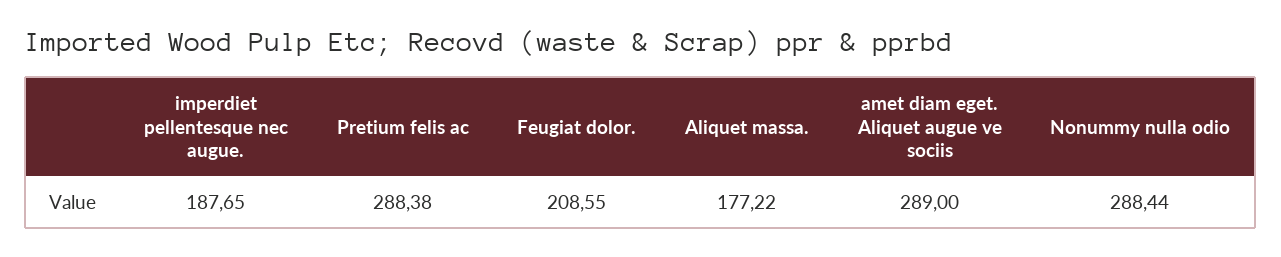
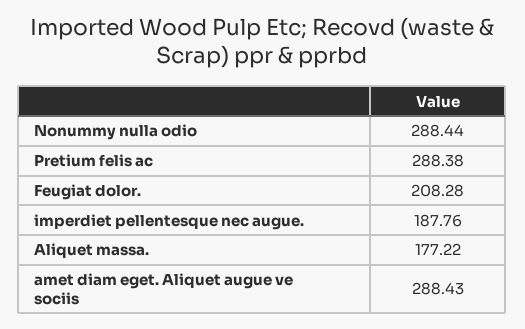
imperdiet pellentesque nec augue.: 187.65 -> 187.76
Feugiat dolor.: 208.55 -> 208.28
amet diam eget. Aliquet augue ve sociis: 289 -> 288.43

